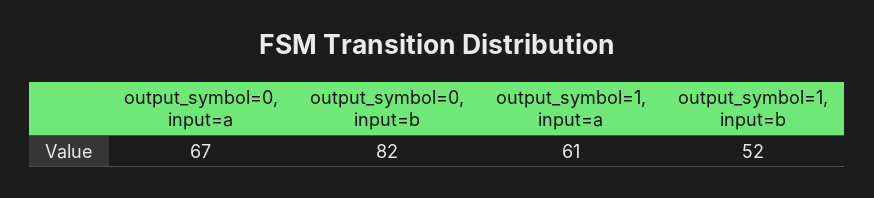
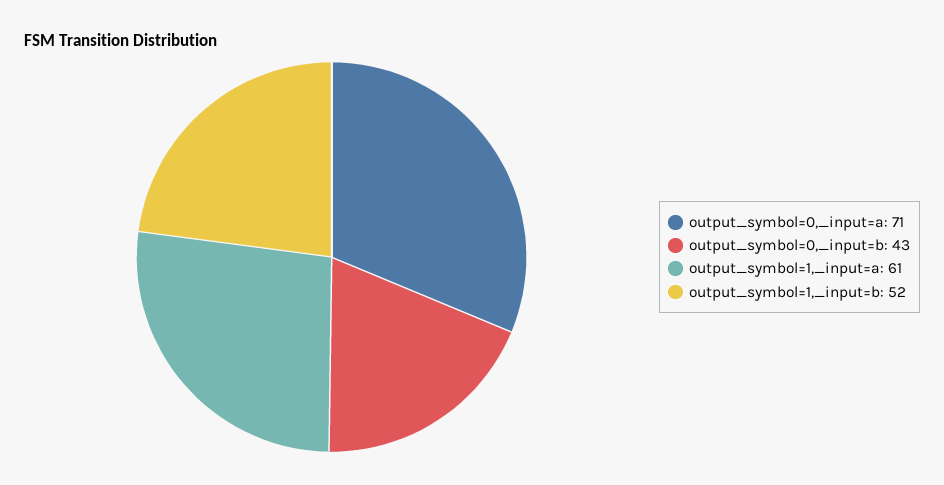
output_symbol=0, input=a: 67 -> 71
output_symbol=0, input=b: 82 -> 43

